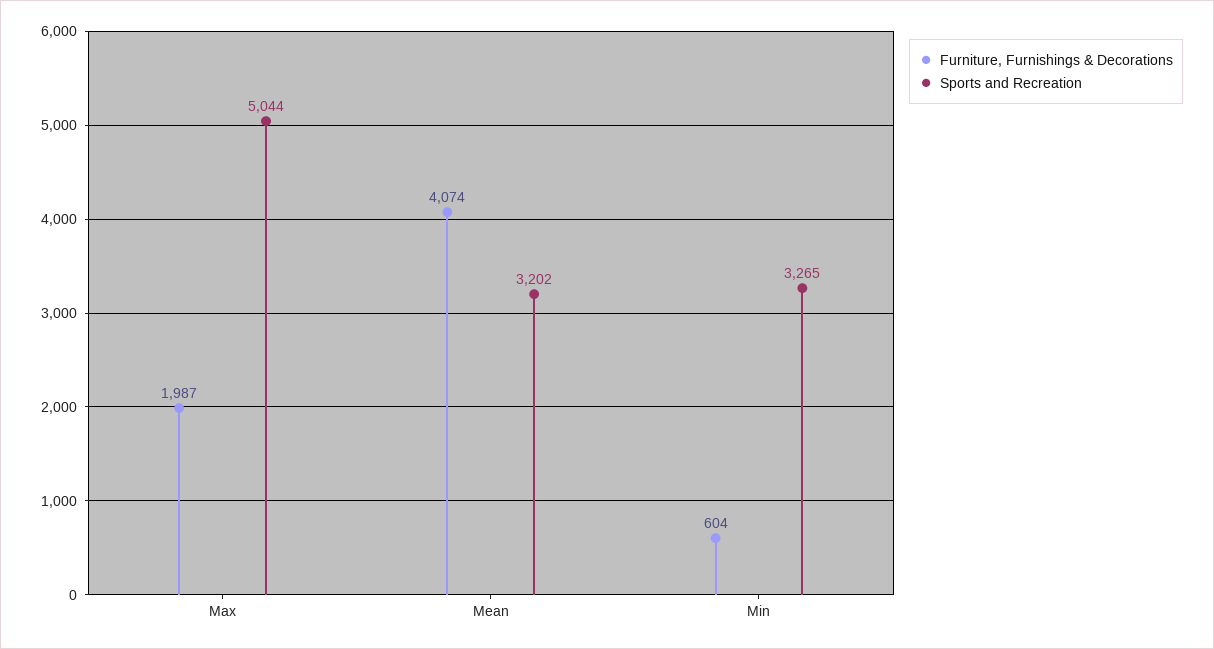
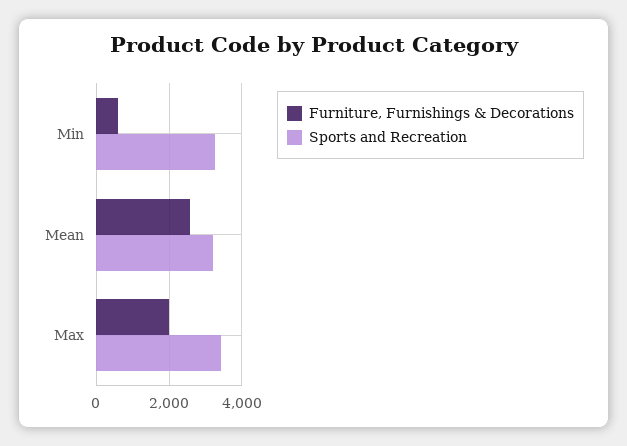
Sports and Recreation, Max: 5044 -> 3400
Furniture, Furnishings & Decorations, Mean: 4074 -> 2600

